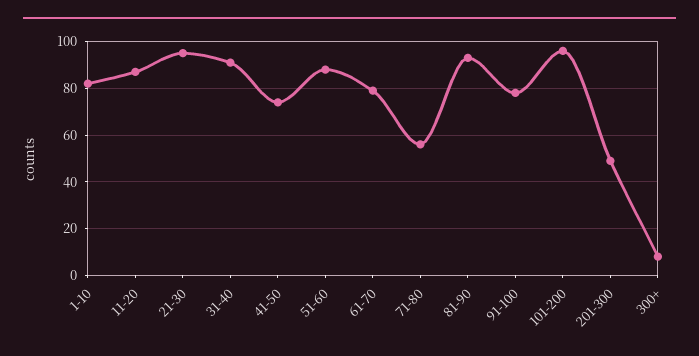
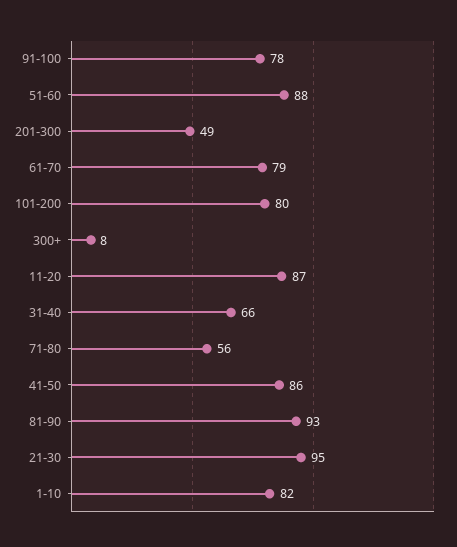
31-40: 90 -> 66
41-50: 75 -> 86
101-200: 95 -> 80

